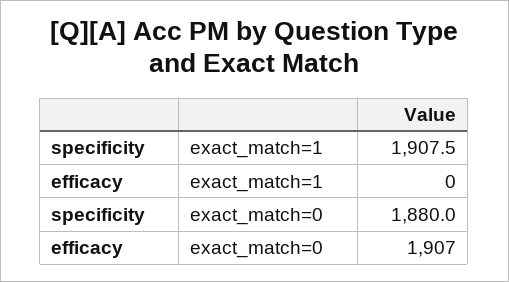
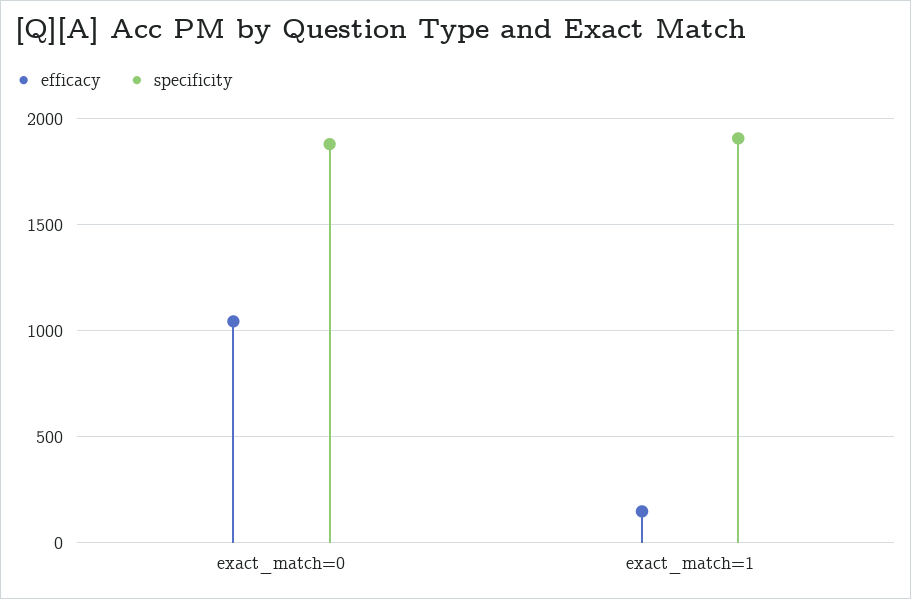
efficacy, exact_match=1: 0 -> 150
efficacy, exact_match=0: 1907 -> 1050

